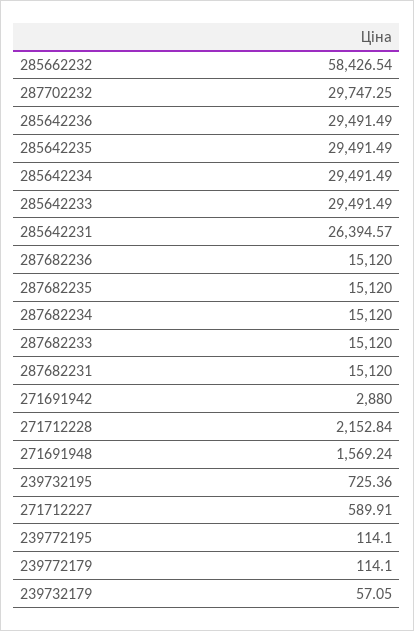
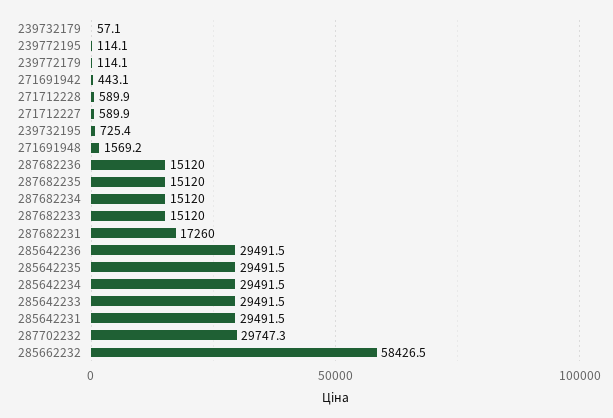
285642231: 26394.57 -> 29491.5
287682231: 15120 -> 17260
271691942: 2880 -> 443.1
271712228: 2152.84 -> 589.9

